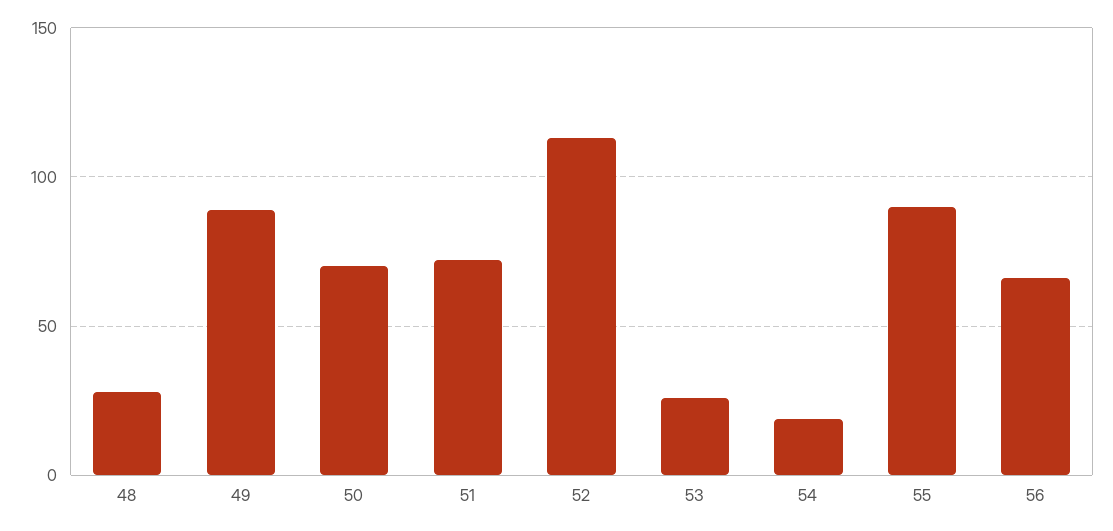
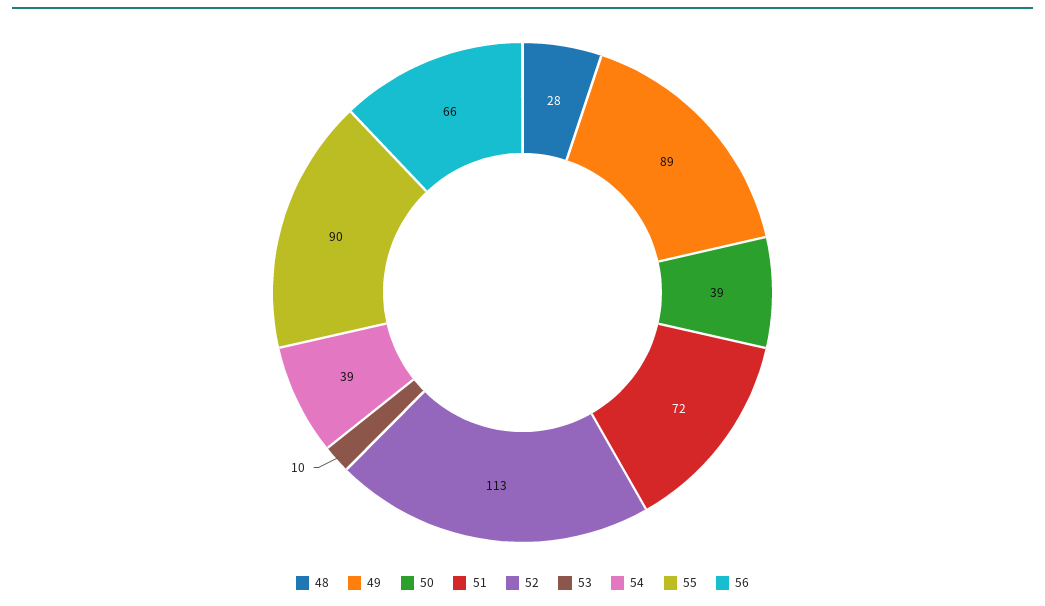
50: 70 -> 39
53: 25 -> 10
54: 20 -> 39

